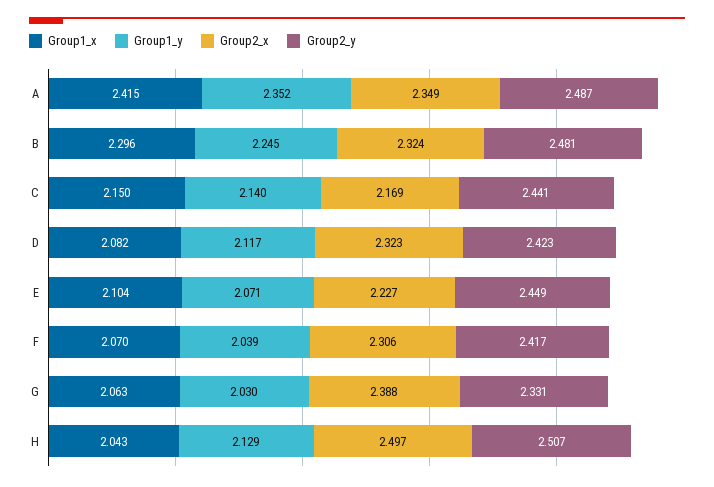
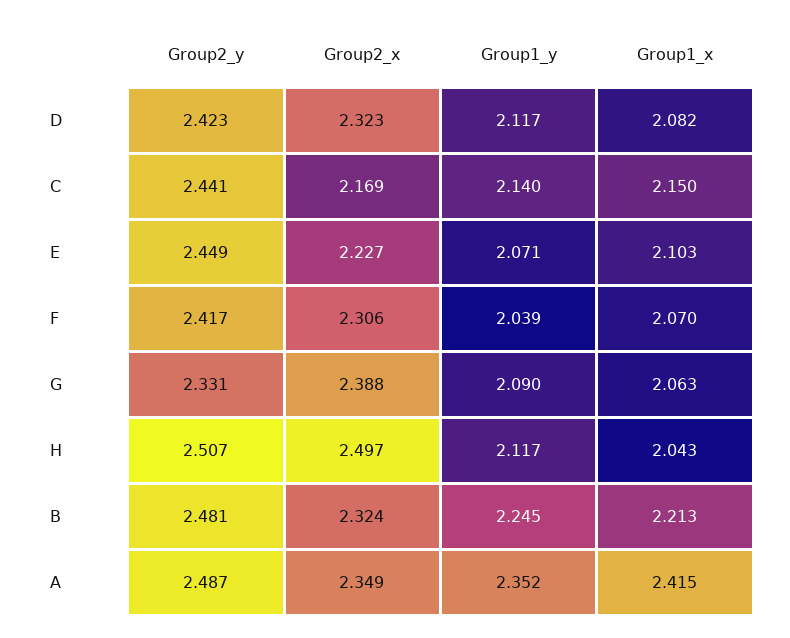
Group1_x, B: 2.296 -> 2.213
Group1_x, E: 2.104 -> 2.103
Group1_y, G: 2.03 -> 2.09
Group1_y, H: 2.129 -> 2.117

